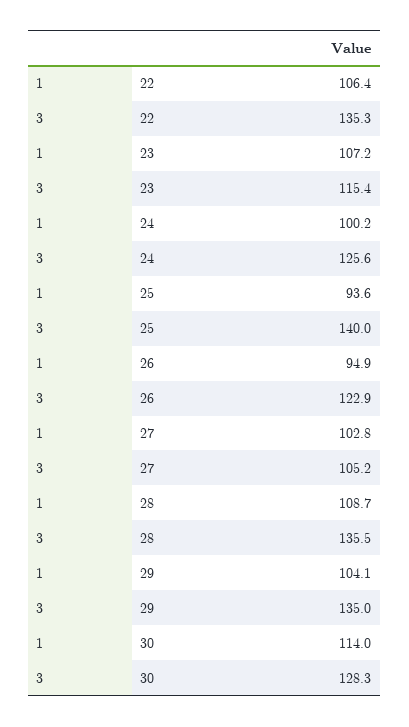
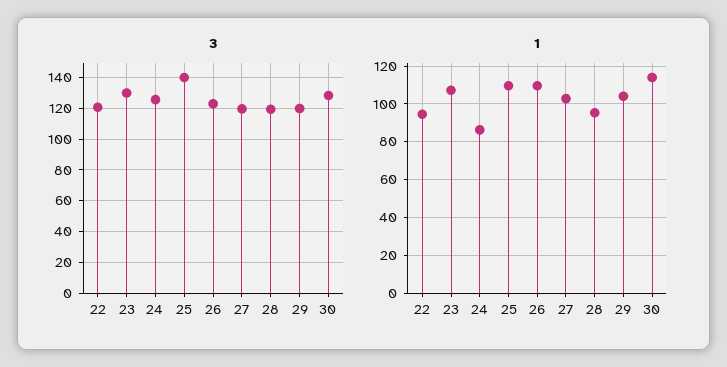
1, 22: 106.4 -> 95
3, 22: 135.3 -> 120
3, 23: 115.4 -> 130
1, 24: 100.2 -> 85
1, 25: 93.6 -> 110
1, 26: 94.9 -> 110
3, 27: 105.2 -> 120
1, 28: 108.7 -> 95
3, 28: 135.5 -> 120
3, 29: 135 -> 120

